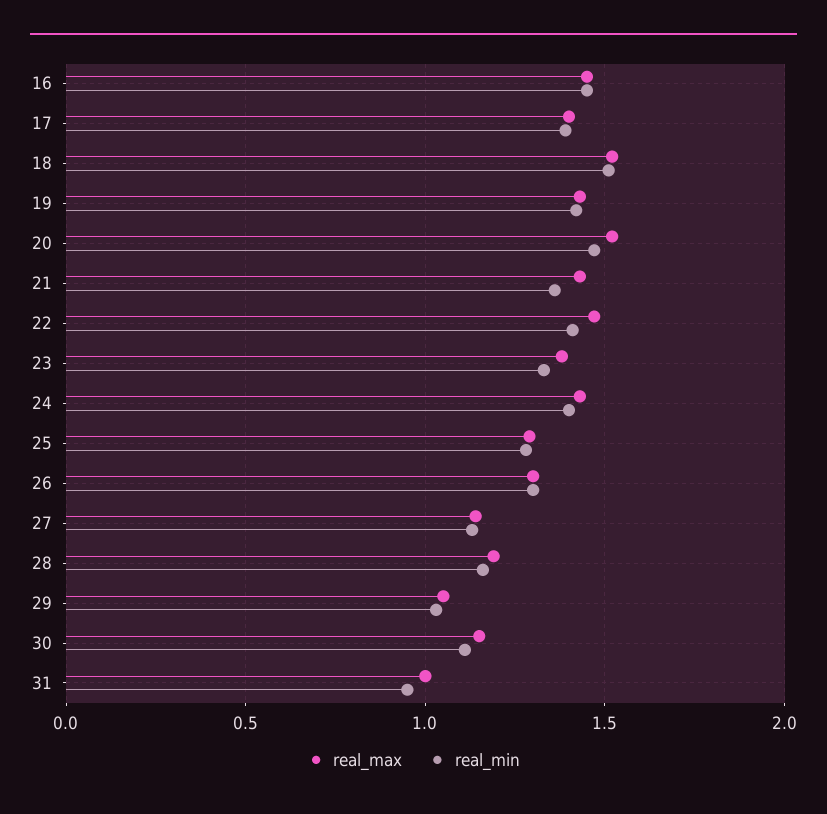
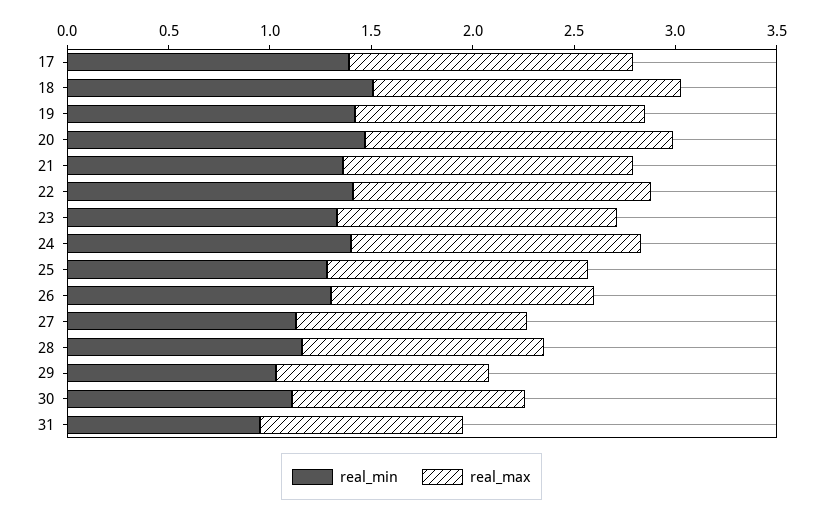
real_max, 16: 1.45 -> none
real_min, 16: 1.45 -> none

